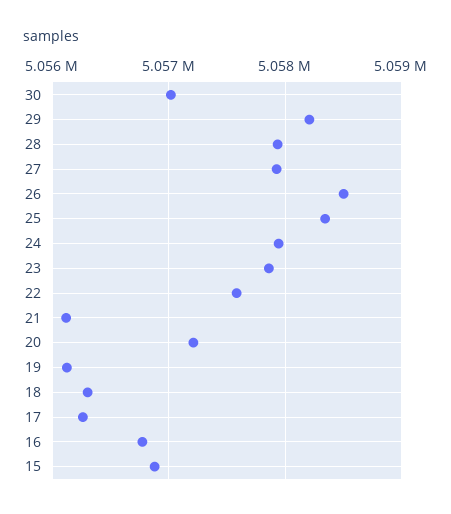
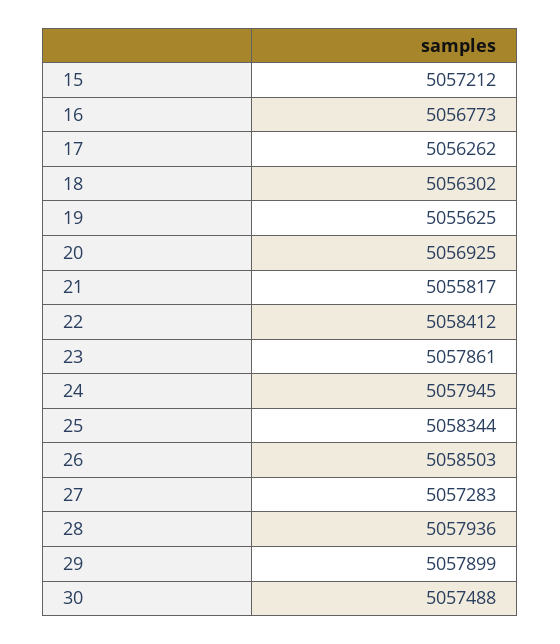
30: 5057000 -> 5057488
29: 5058200 -> 5057899
27: 5057900 -> 5057283
22: 5057600 -> 5058412
21: 5056100 -> 5055817
20: 5057200 -> 5056925
19: 5056100 -> 5055625
15: 5056900 -> 5057212

